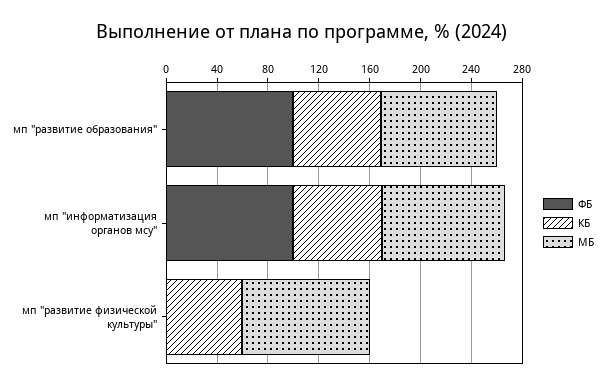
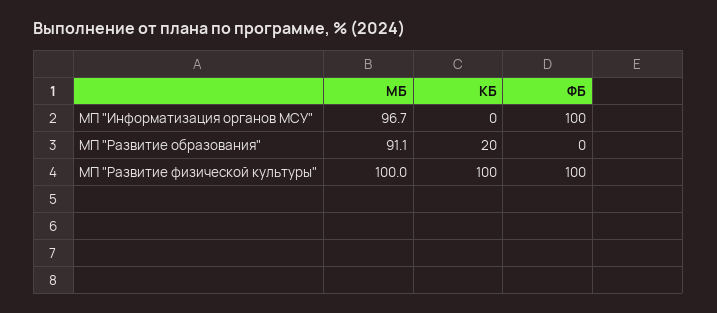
ФБ, мп "развитие образования": 100 -> 0
КБ, мп "развитие образования": 70 -> 20
КБ, мп "информатизация органов мсу": 70 -> 0
ФБ, мп "развитие физической культуры": 0 -> 100
КБ, мп "развитие физической культуры": 60 -> 100

